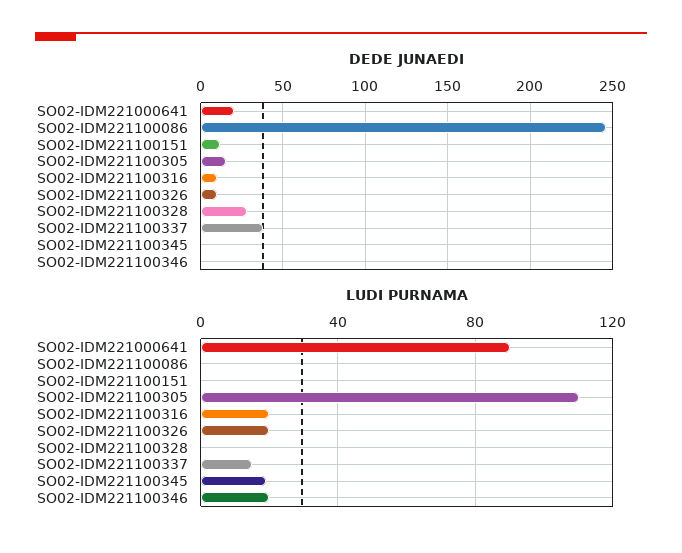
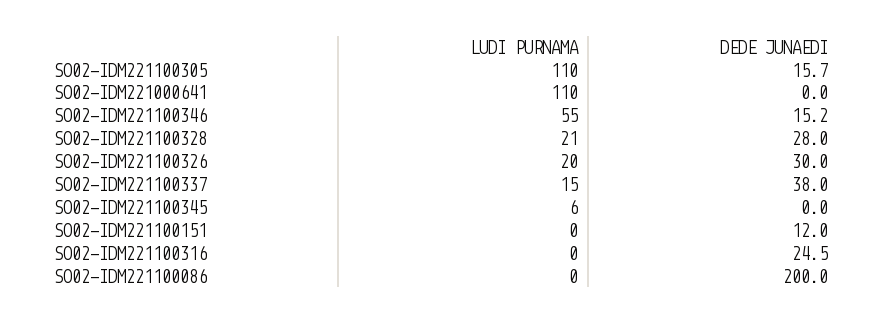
DEDE JUNAEDI, SO02-IDM221000641: 20 -> 0
DEDE JUNAEDI, SO02-IDM221100086: 245 -> 200
DEDE JUNAEDI, SO02-IDM221100316: 10 -> 24.5
DEDE JUNAEDI, SO02-IDM221100326: 10 -> 30
DEDE JUNAEDI, SO02-IDM221100346: 0 -> 15.2
LUDI PURNAMA, SO02-IDM221000641: 90 -> 110
LUDI PURNAMA, SO02-IDM221100316: 20 -> 0
LUDI PURNAMA, SO02-IDM221100328: 0 -> 21
LUDI PURNAMA, SO02-IDM221100345: 20 -> 6
LUDI PURNAMA, SO02-IDM221100346: 20 -> 55

